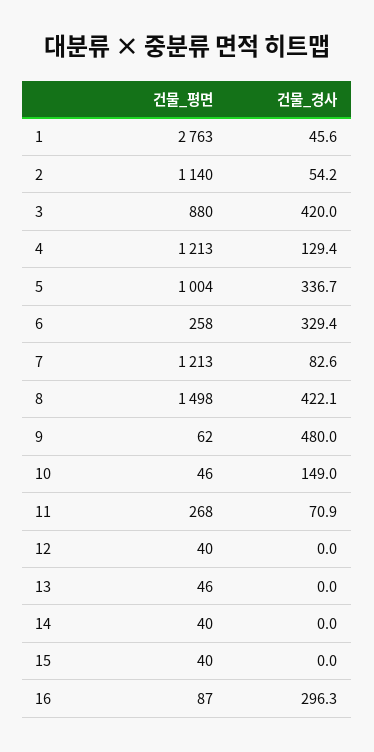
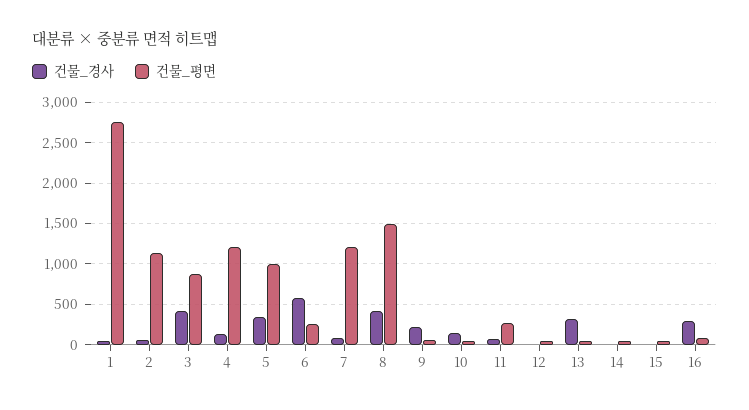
건물_경사, 6: 329.4 -> 600
건물_경사, 9: 480 -> 200
건물_경사, 13: 0 -> 300

